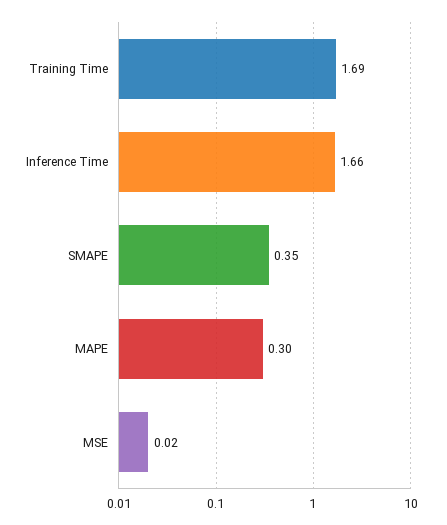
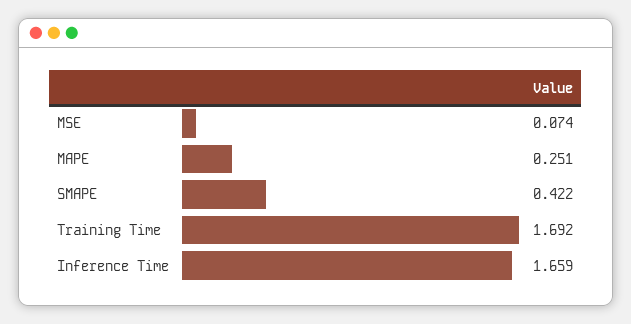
SMAPE: 0.35 -> 0.422
MAPE: 0.3 -> 0.251
MSE: 0.02 -> 0.074

